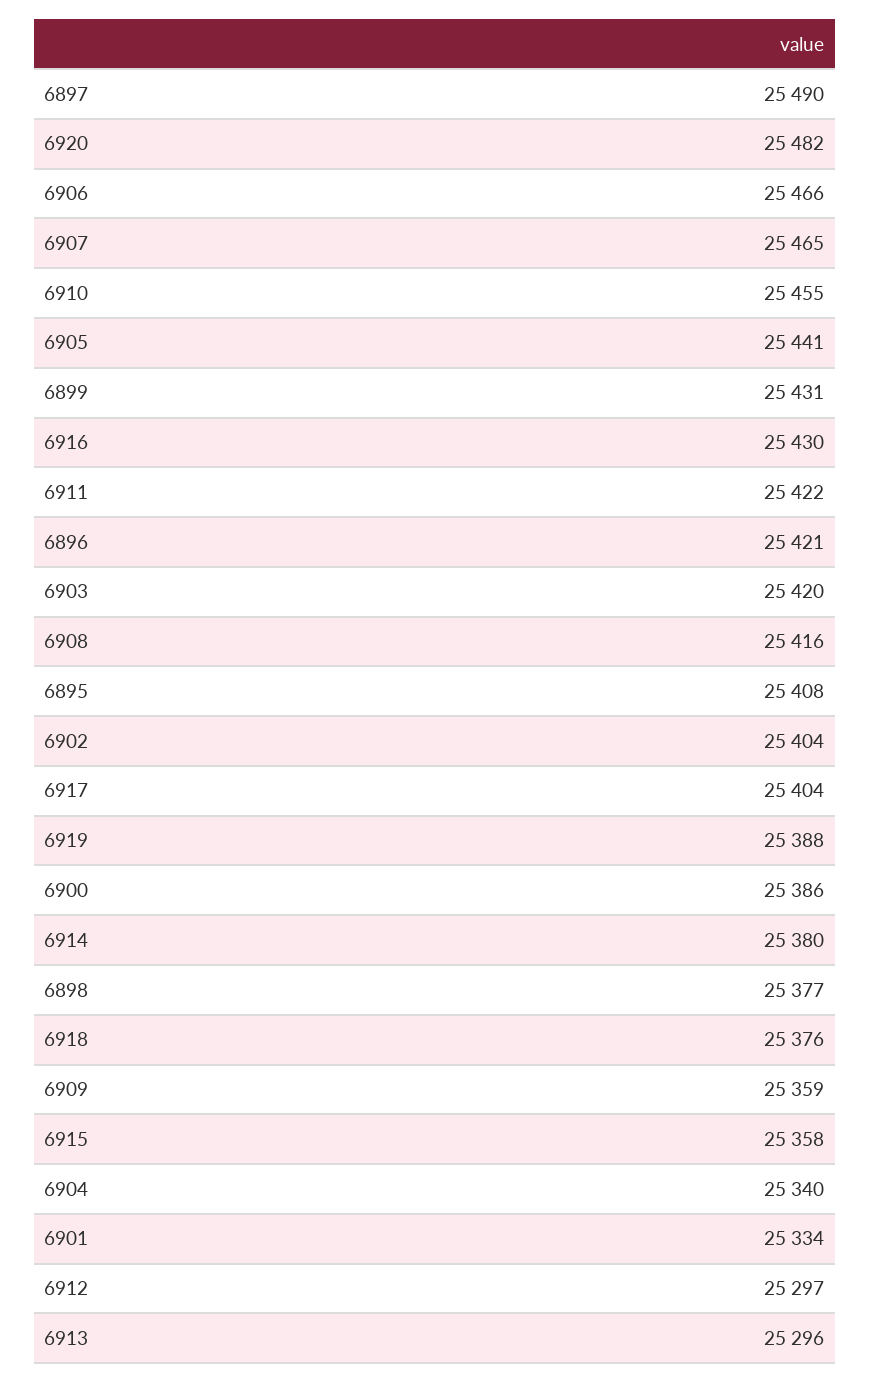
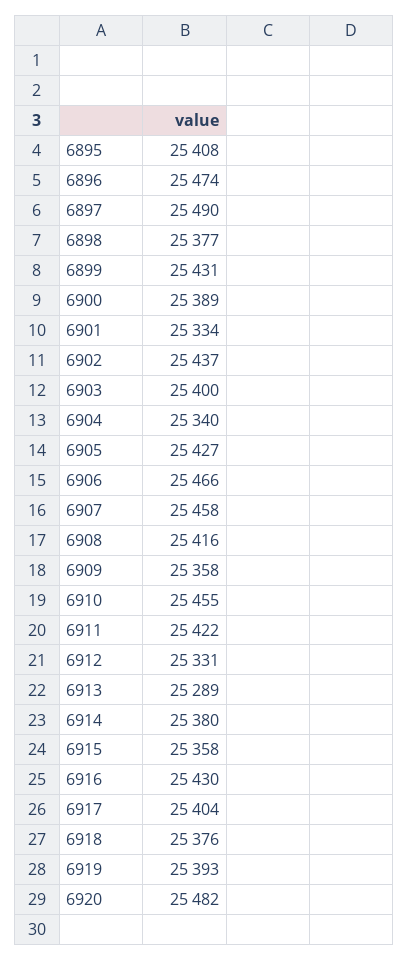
6907: 25465 -> 25458
6905: 25441 -> 25427
6896: 25421 -> 25474
6903: 25420 -> 25400
6902: 25404 -> 25437
6919: 25388 -> 25393
6900: 25386 -> 25389
6909: 25359 -> 25358
6912: 25297 -> 25331
6913: 25296 -> 25289

